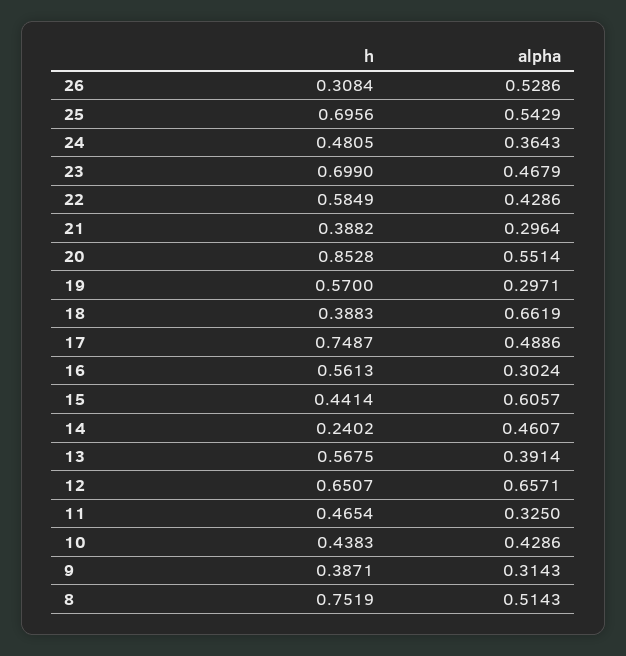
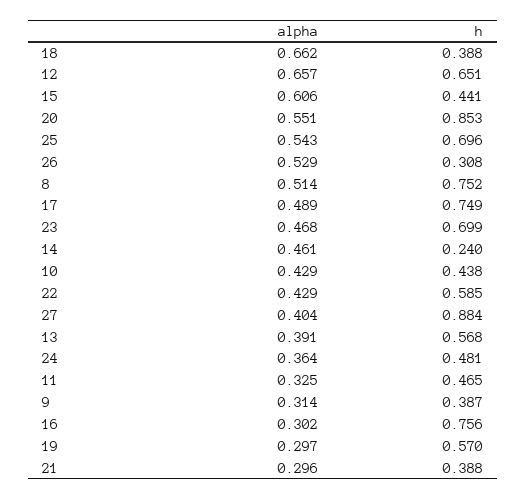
h, 16: 0.5613 -> 0.756
alpha, 27: none -> 0.404
h, 27: none -> 0.884

